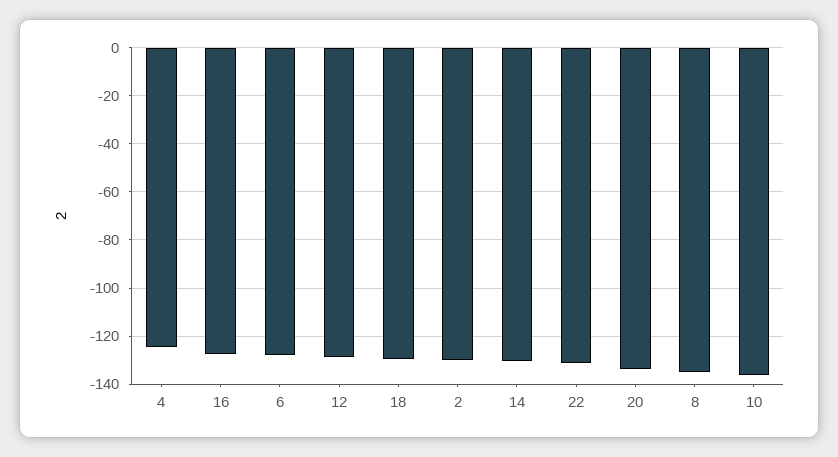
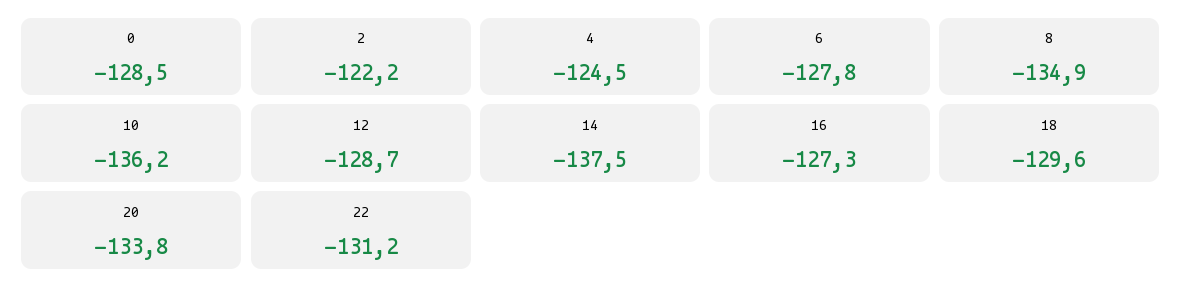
2: -130 -> -122.2
14: -130 -> -137.5
0: none -> -128.5

